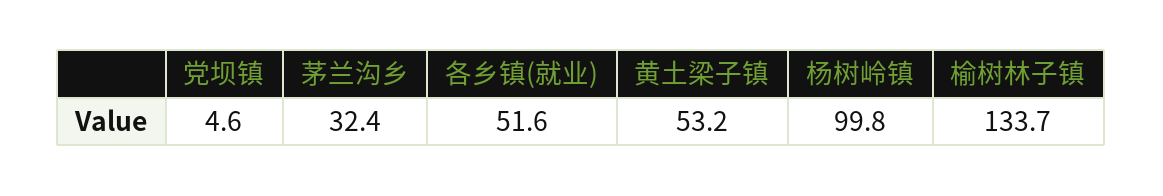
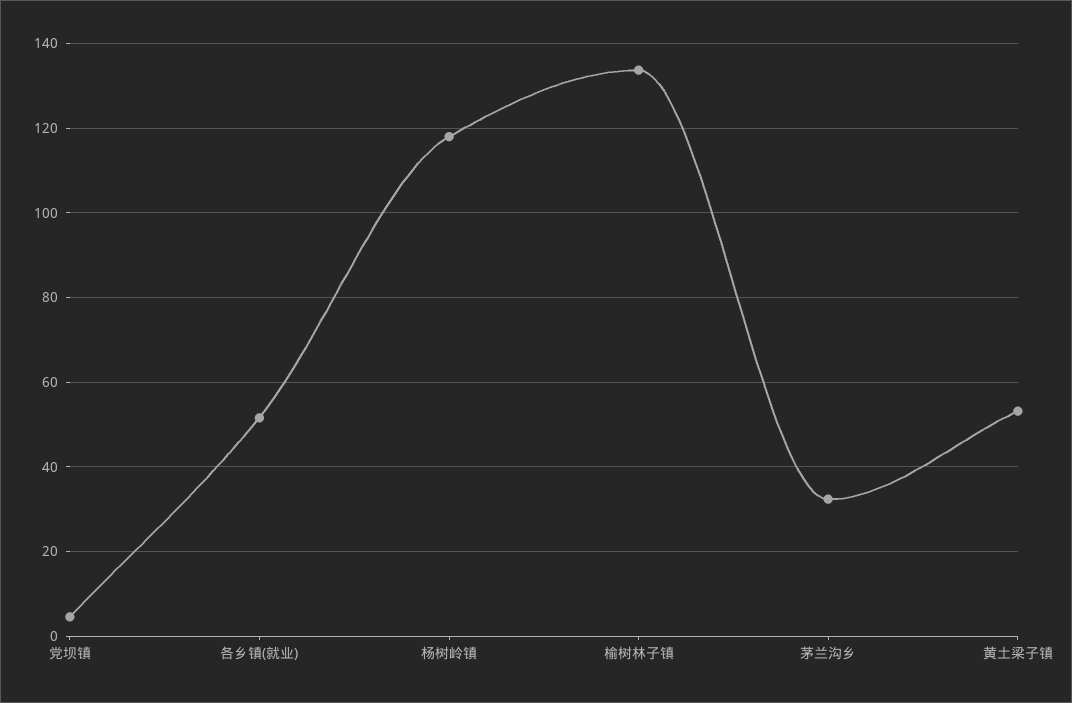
杨树岭镇: 99.8 -> 118

